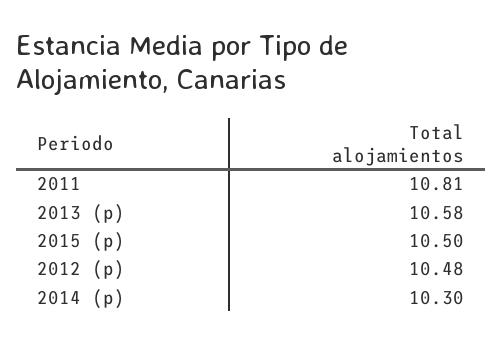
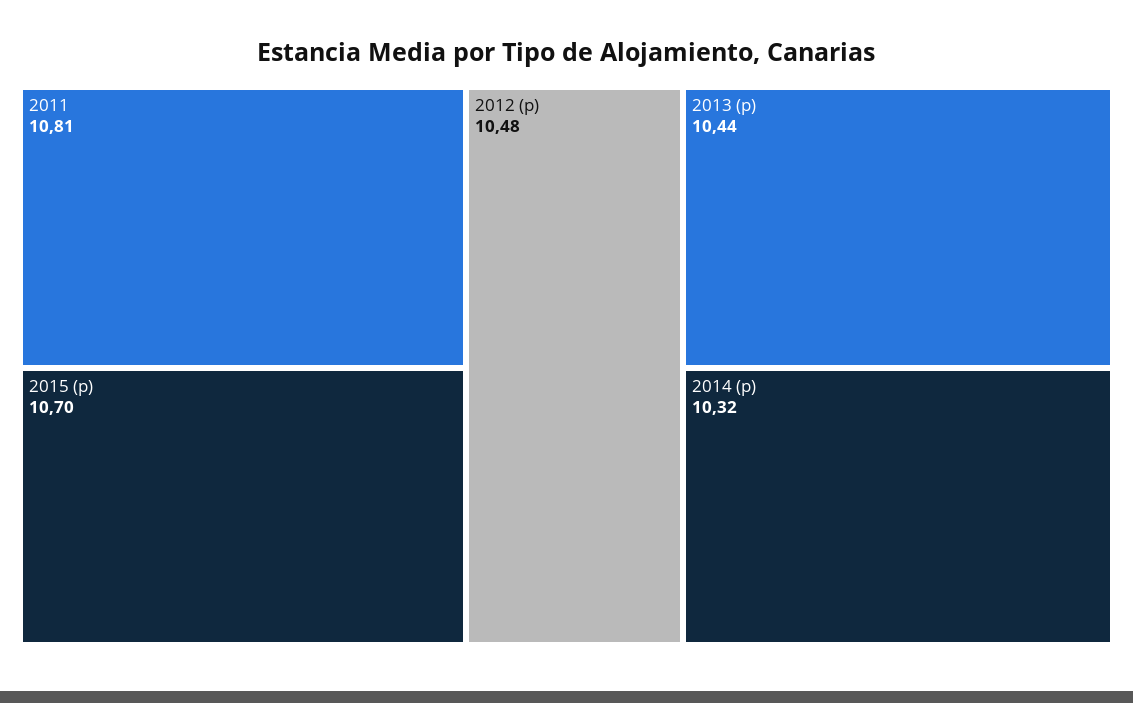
2013 (p): 10.58 -> 10.44
2015 (p): 10.5 -> 10.7
2014 (p): 10.3 -> 10.32

